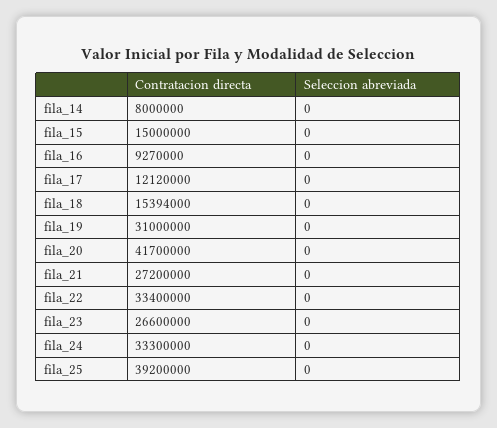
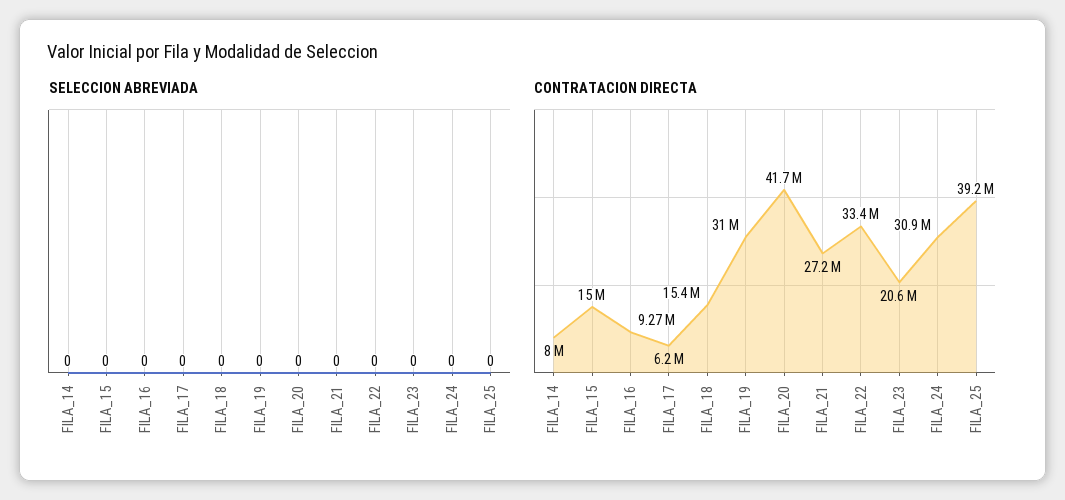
Contratacion directa, fila_17: 12120000 -> 6200000
Contratacion directa, fila_23: 26600000 -> 20600000
Contratacion directa, fila_24: 33300000 -> 30900000

